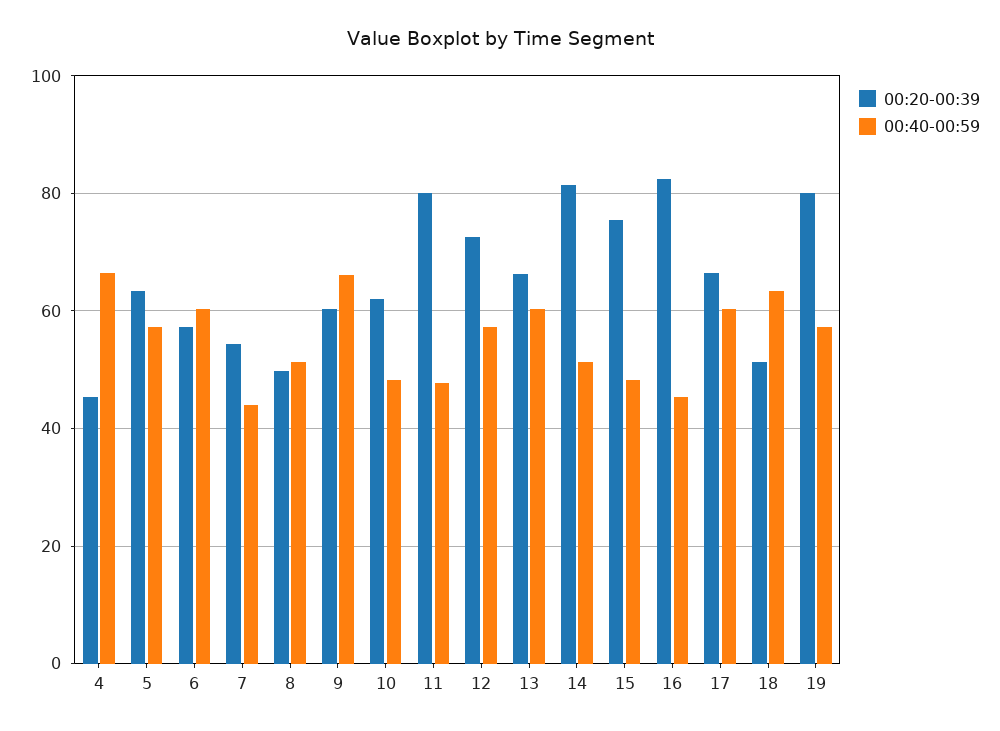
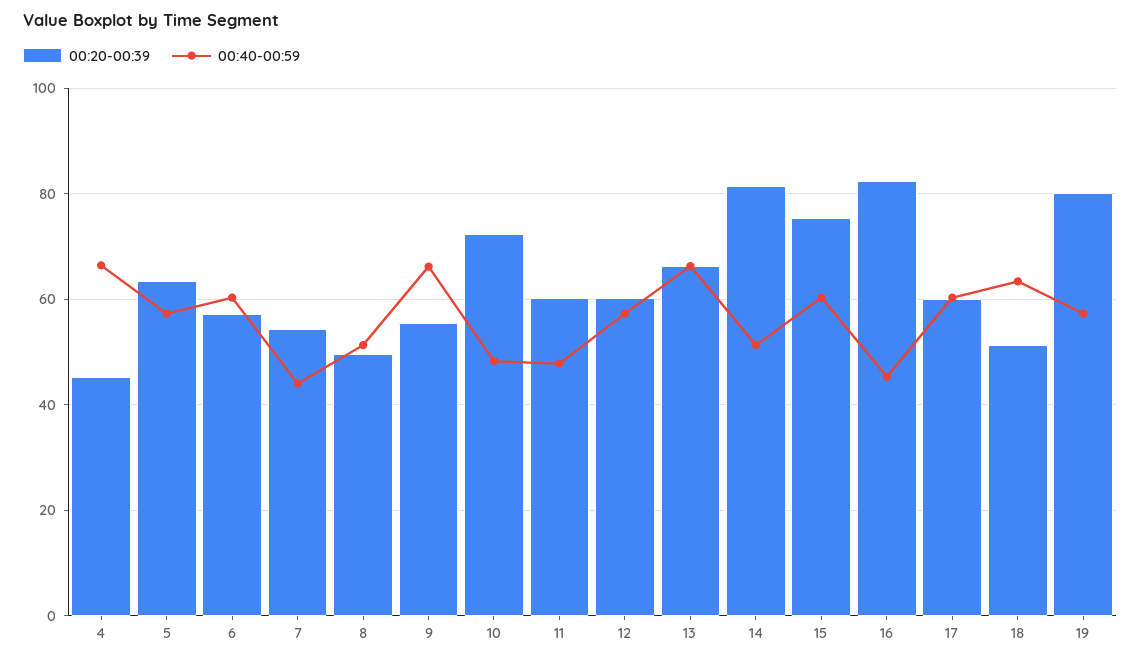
00:20-00:39, 9: 60 -> 56
00:20-00:39, 10: 62 -> 72
00:20-00:39, 11: 80 -> 60
00:20-00:39, 12: 72 -> 60
00:40-00:59, 13: 60 -> 66
00:40-00:59, 15: 48 -> 60
00:20-00:39, 17: 66 -> 60

